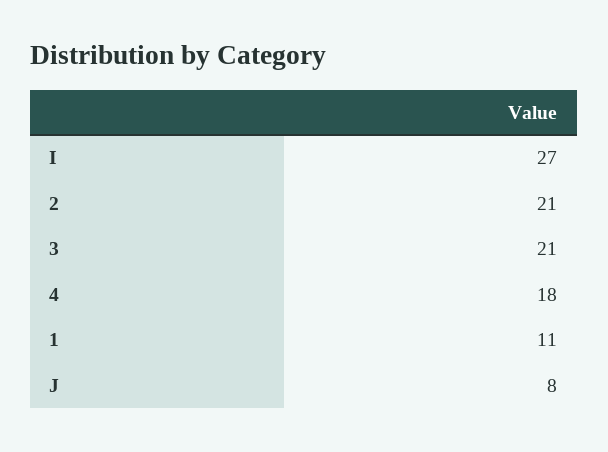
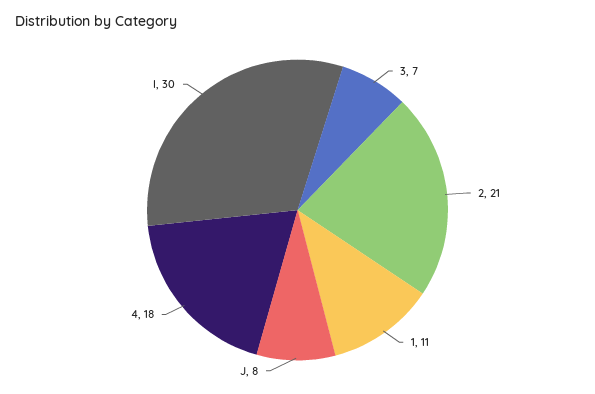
I: 27 -> 30
3: 21 -> 7

